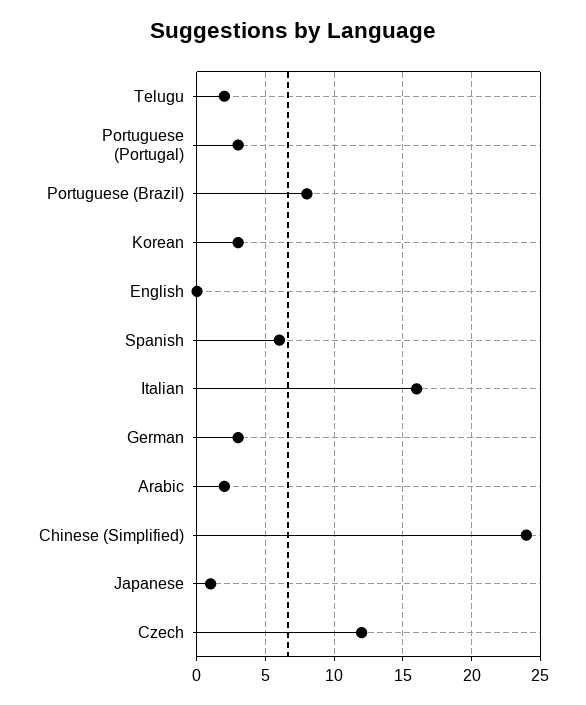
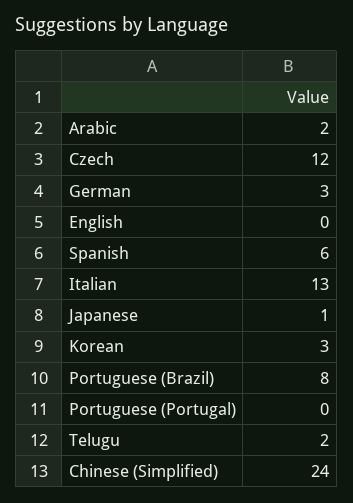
Portuguese (Portugal): 3 -> 0
Italian: 16 -> 13

